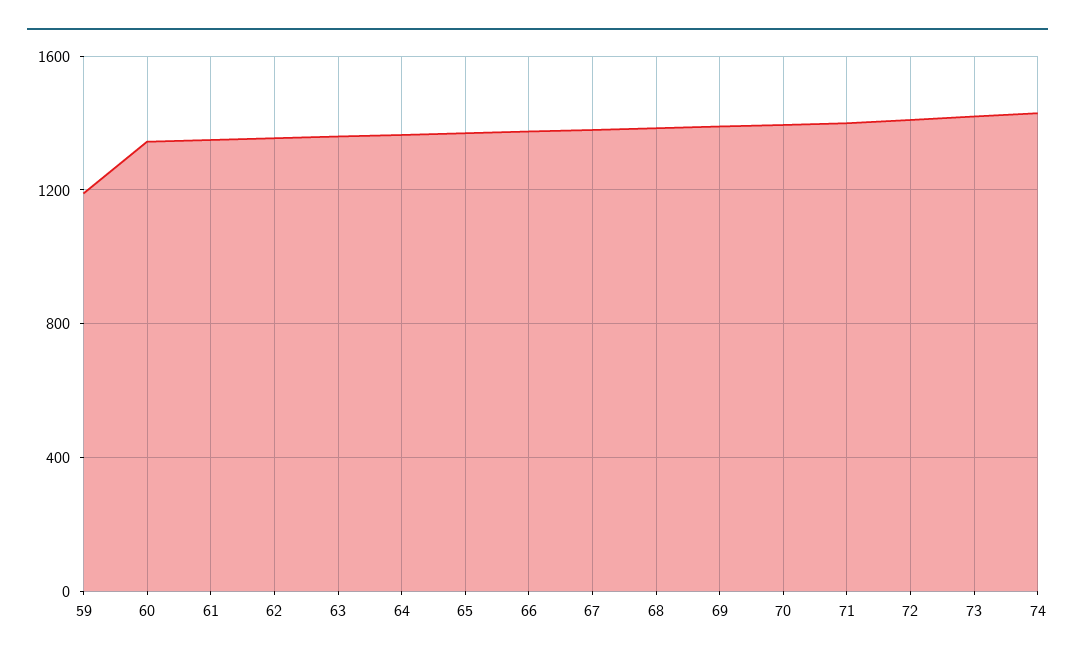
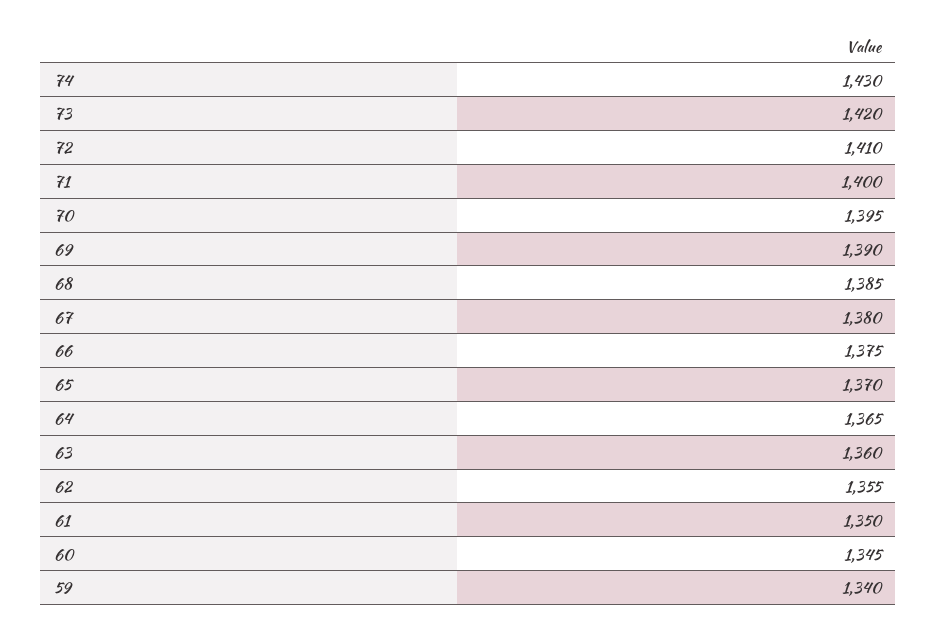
59: 1200 -> 1340

